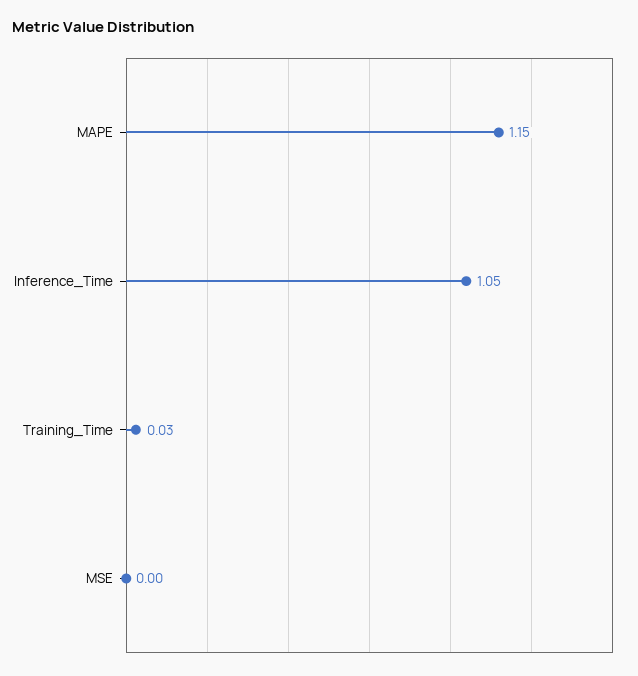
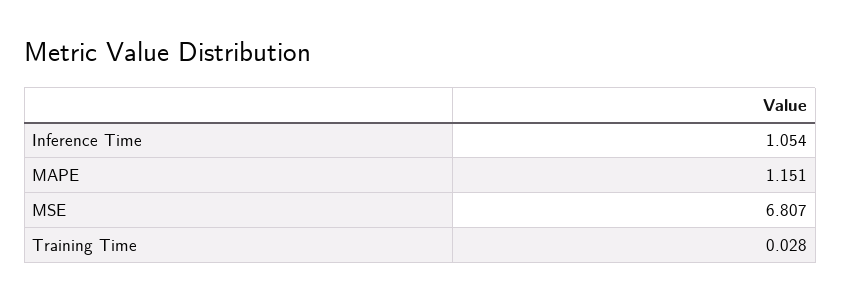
MSE: 0 -> 6.807

